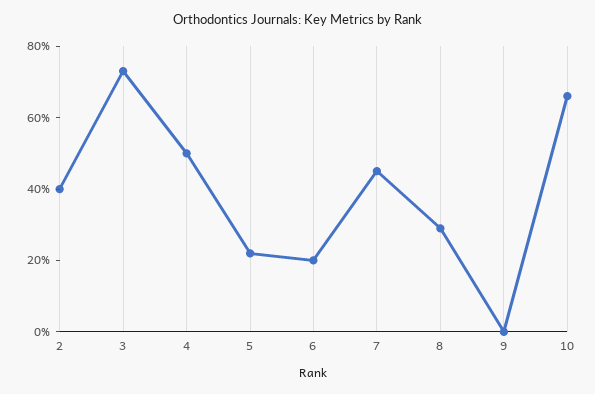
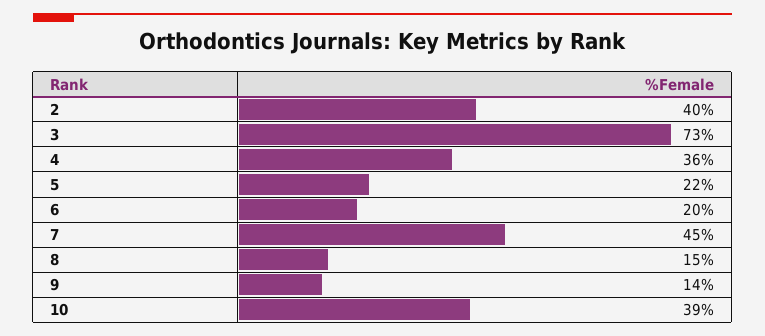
4: 50 -> 36
8: 30 -> 15
9: 0 -> 14
10: 65 -> 39

